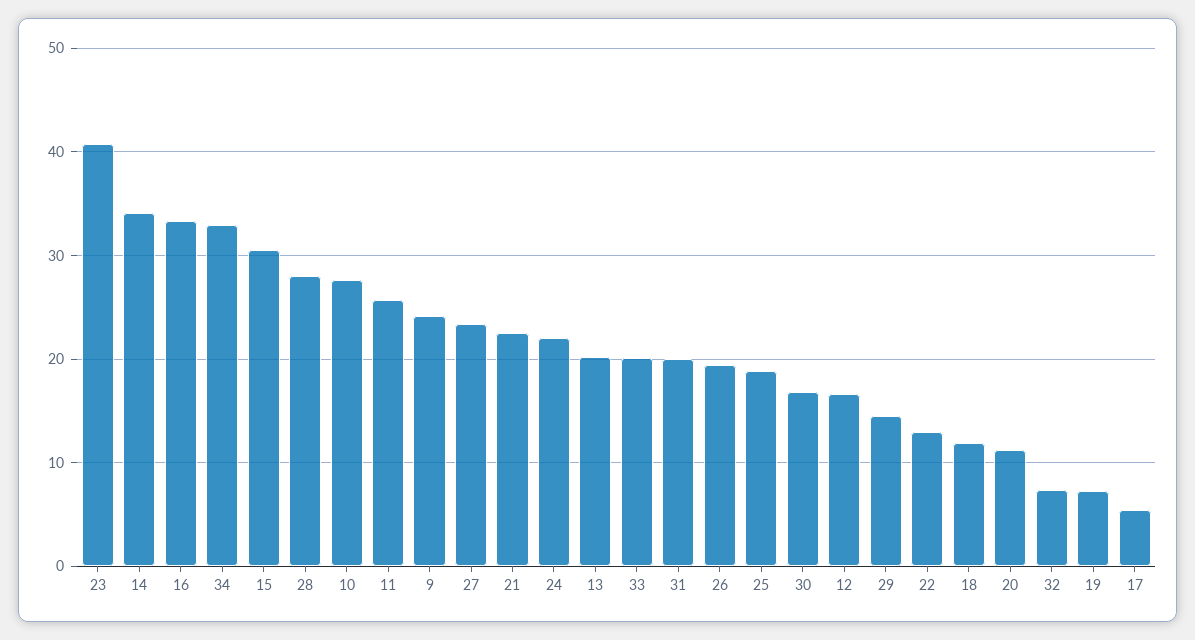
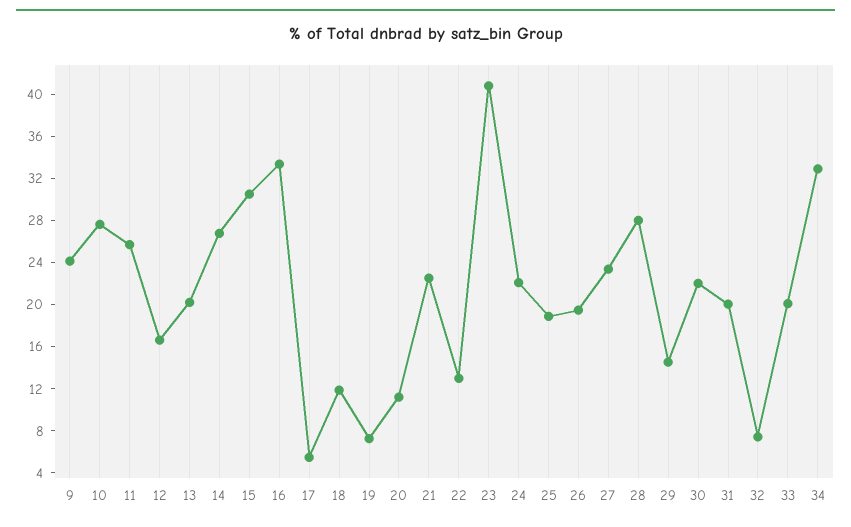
14: 34 -> 27
30: 17 -> 22

